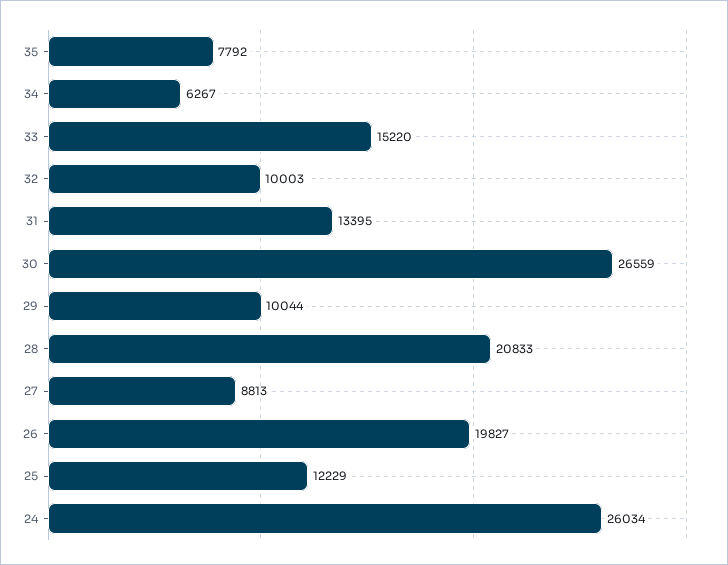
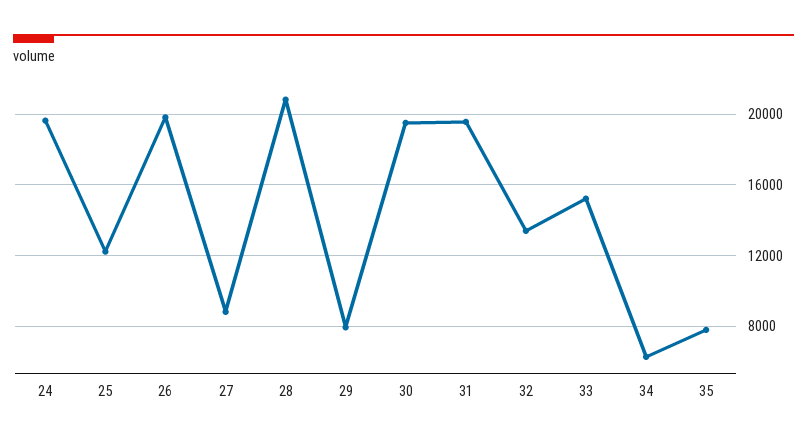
32: 10003 -> 13500
31: 13395 -> 19500
30: 26559 -> 19500
29: 10044 -> 8000
24: 26034 -> 19500

